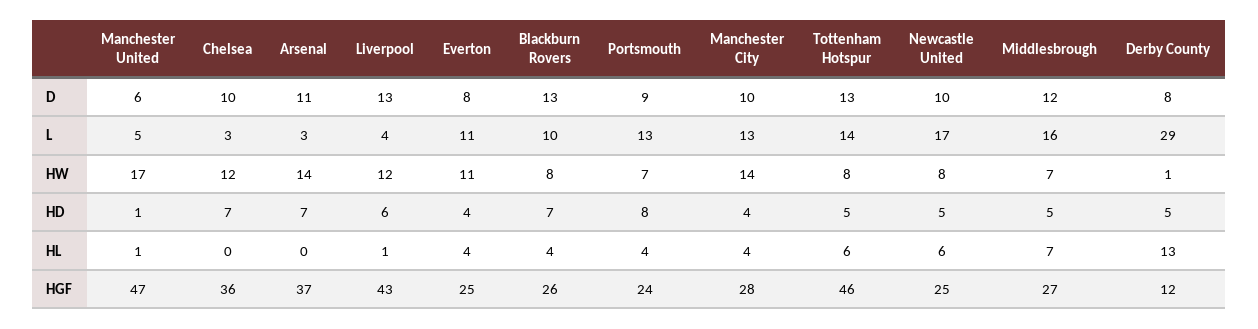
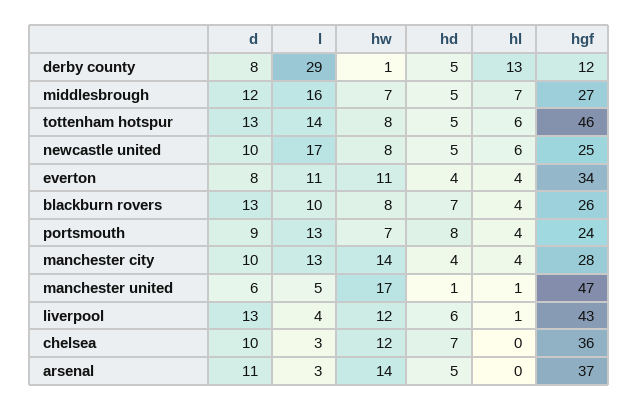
Arsenal, HD: 7 -> 5
Everton, HGF: 25 -> 34

